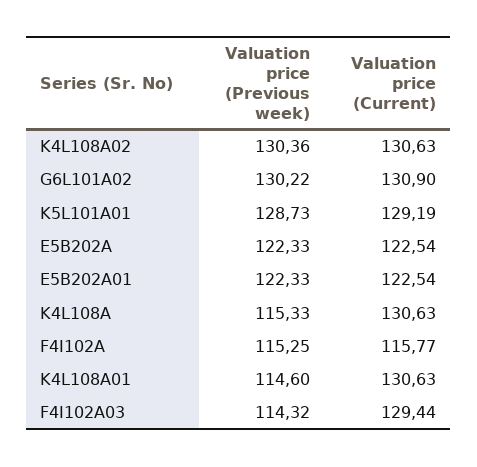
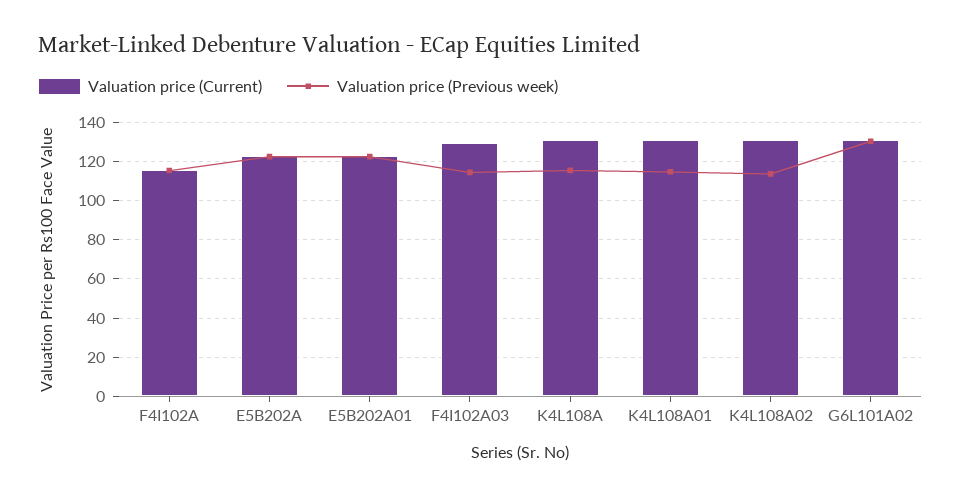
Valuation price (Previous week), K4L108A02: 130.36 -> 115
Valuation price (Previous week), K5L101A01: 128.73 -> none
Valuation price (Current), K5L101A01: 129.19 -> none

